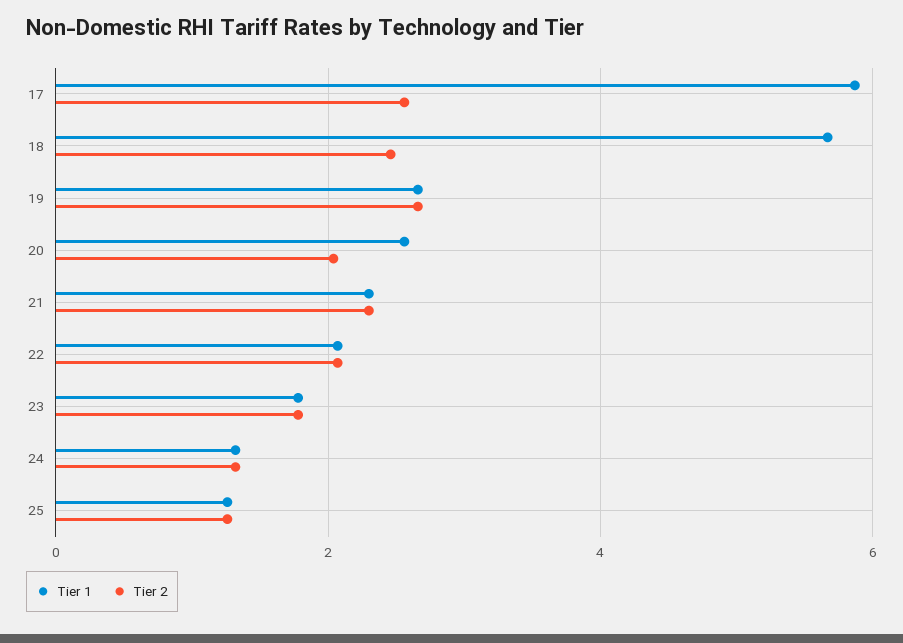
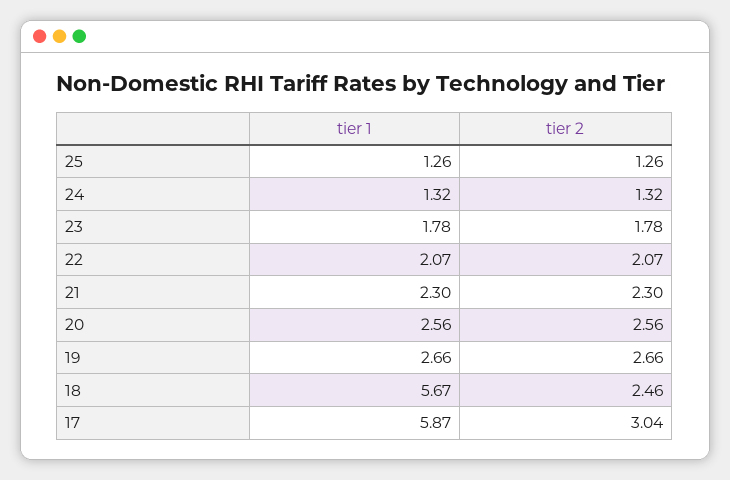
Tier 2, 17: 2.6 -> 3.04
Tier 2, 20: 2 -> 2.56

